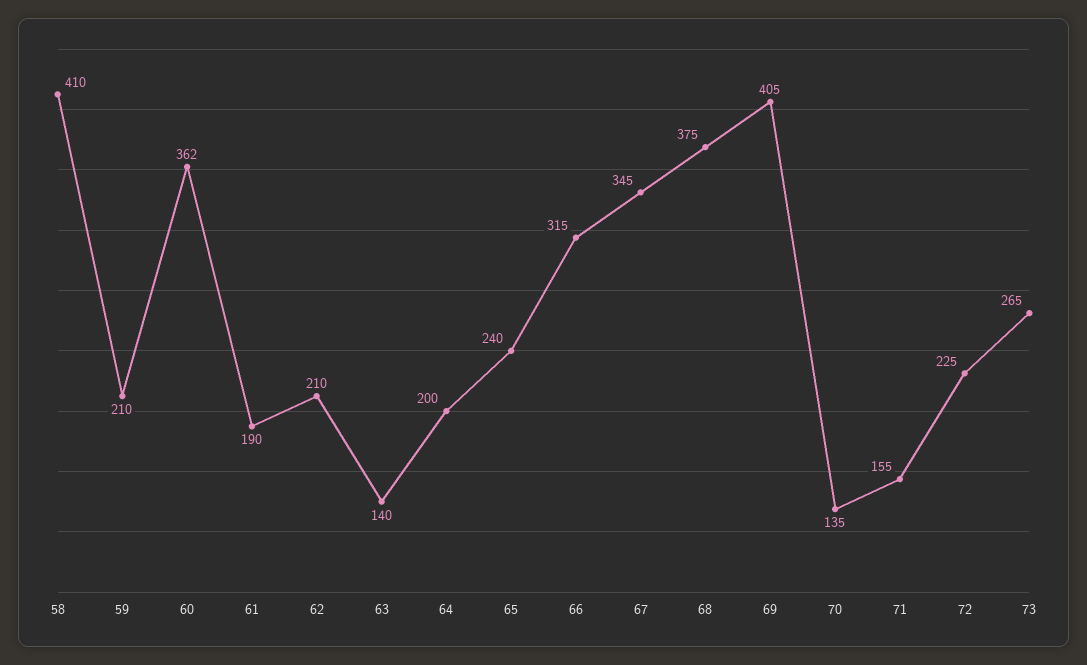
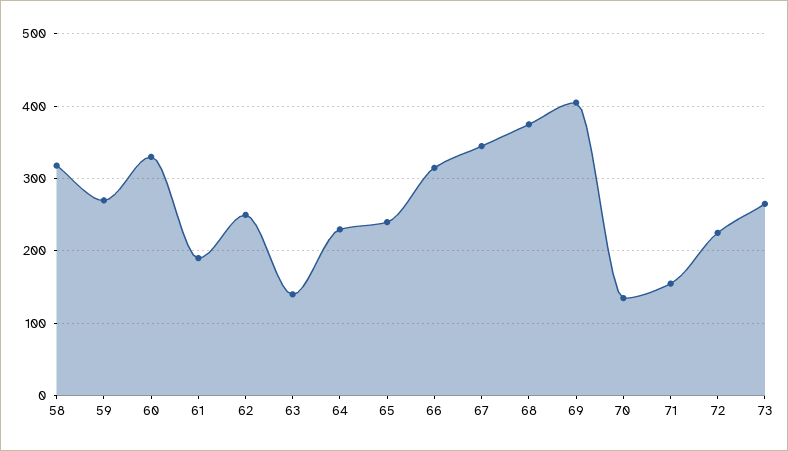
58: 410 -> 320
59: 210 -> 270
60: 362 -> 330
62: 210 -> 250
64: 200 -> 230

